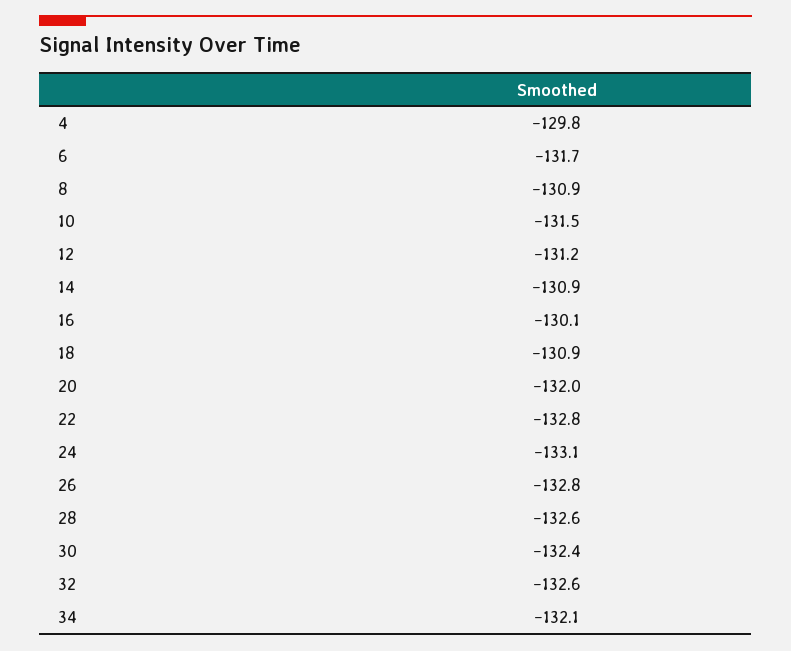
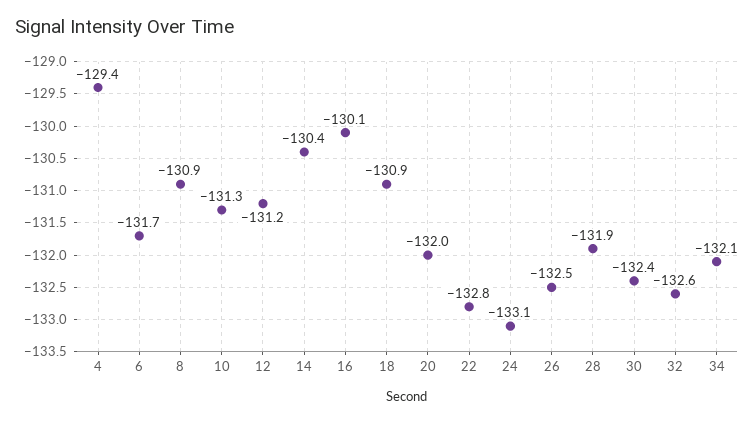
4: -129.8 -> -129.4
10: -131.5 -> -131.3
14: -130.9 -> -130.4
26: -132.8 -> -132.5
28: -132.6 -> -131.9

